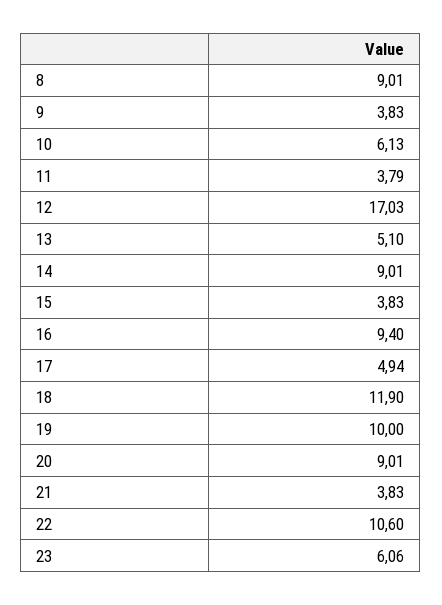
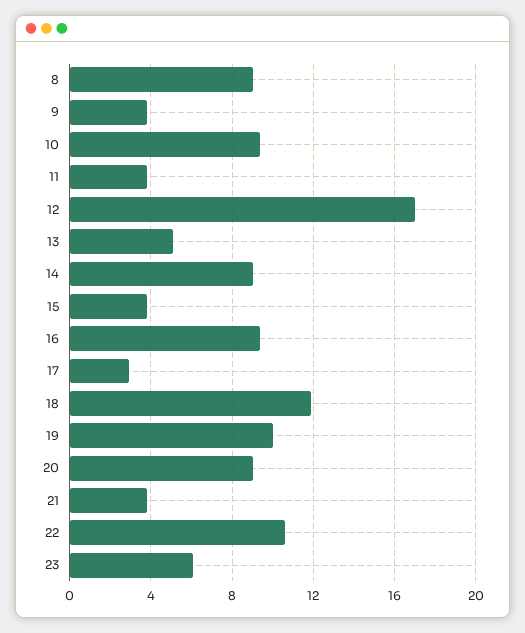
10: 6.13 -> 9.5
17: 4.94 -> 3

